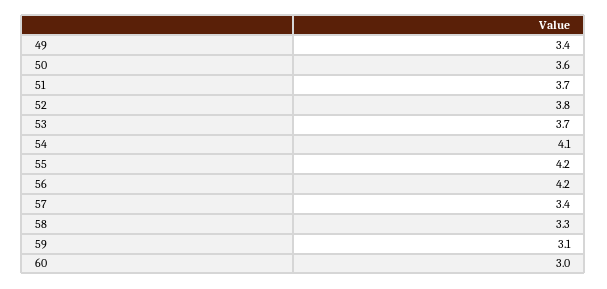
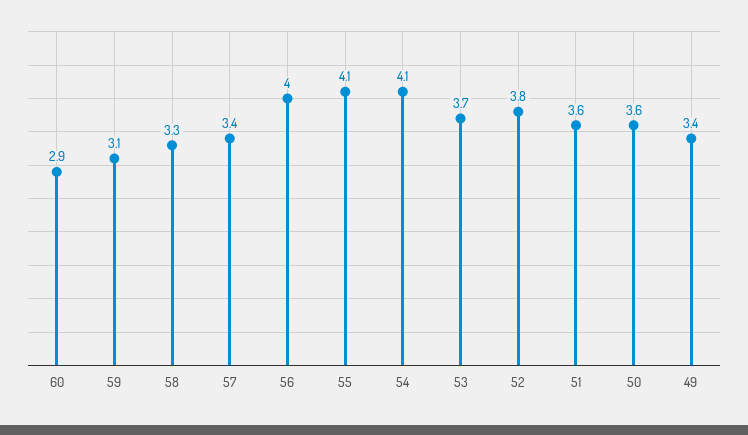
51: 3.7 -> 3.6
55: 4.2 -> 4.1
56: 4.2 -> 4
60: 3 -> 2.9

